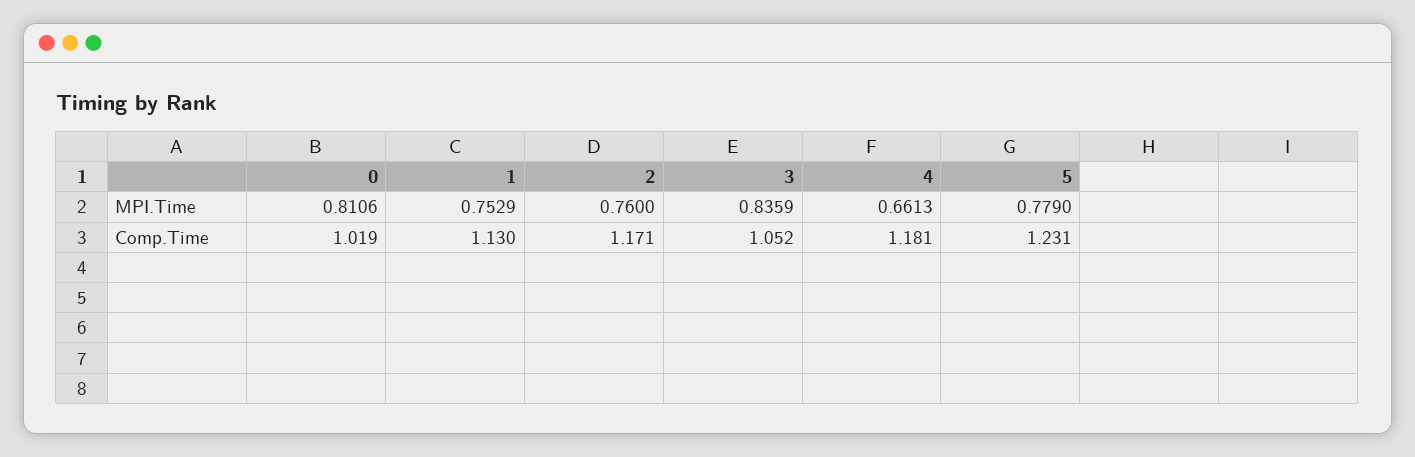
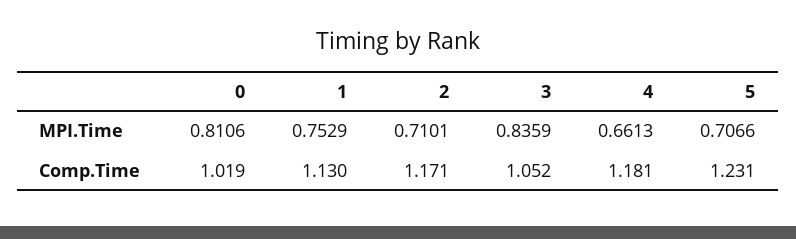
2, MPI.Time: 0.76 -> 0.7101
5, MPI.Time: 0.779 -> 0.7066

